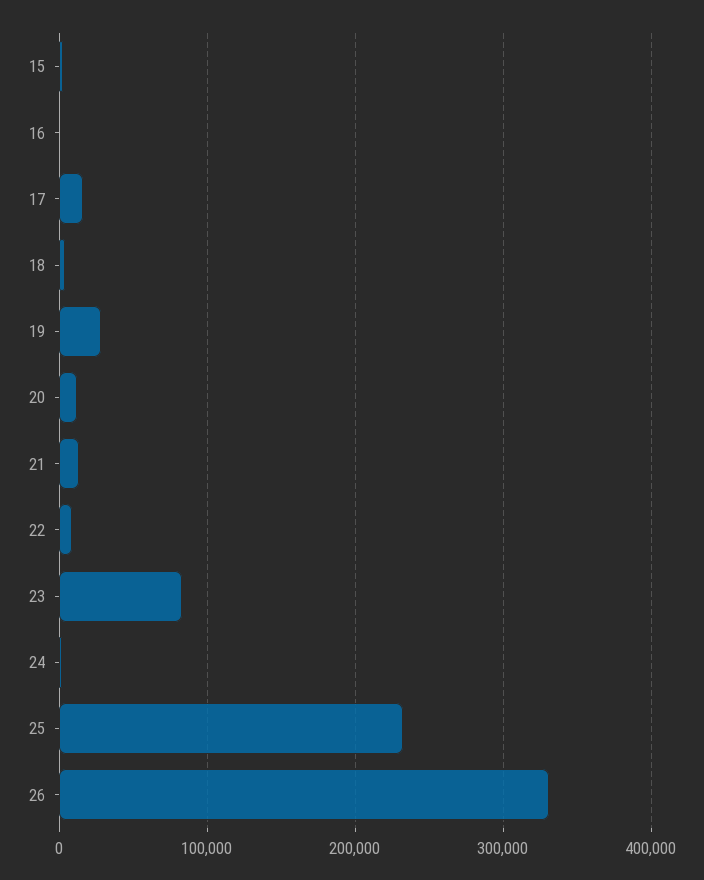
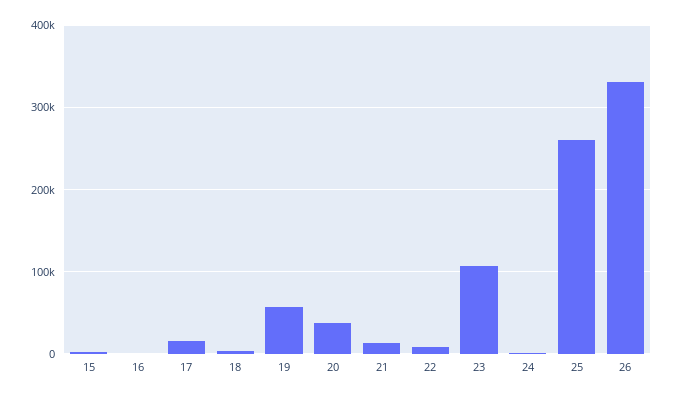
19: 30000 -> 60000
20: 10000 -> 40000
23: 80000 -> 110000
25: 230000 -> 260000

